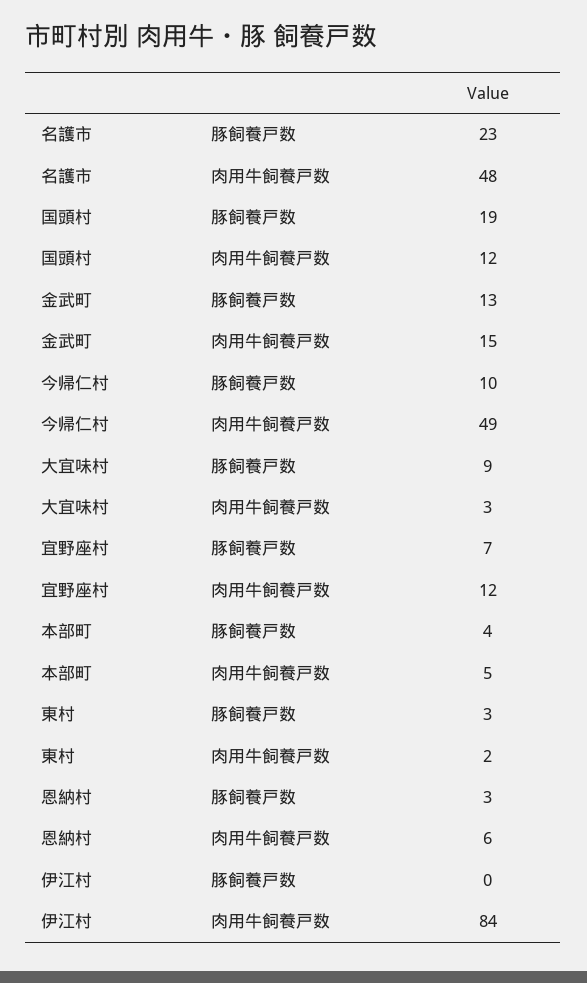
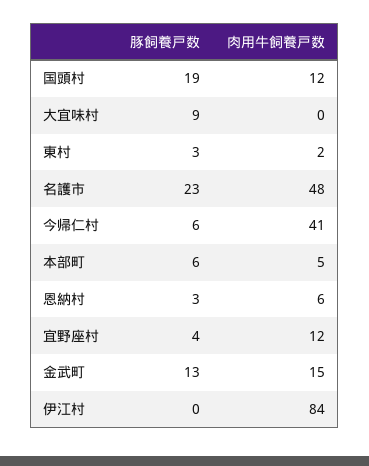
今帰仁村, 豚飼養戸数: 10 -> 6
今帰仁村, 肉用牛飼養戸数: 49 -> 41
大宜味村, 肉用牛飼養戸数: 3 -> 0
宜野座村, 豚飼養戸数: 7 -> 4
本部町, 豚飼養戸数: 4 -> 6

